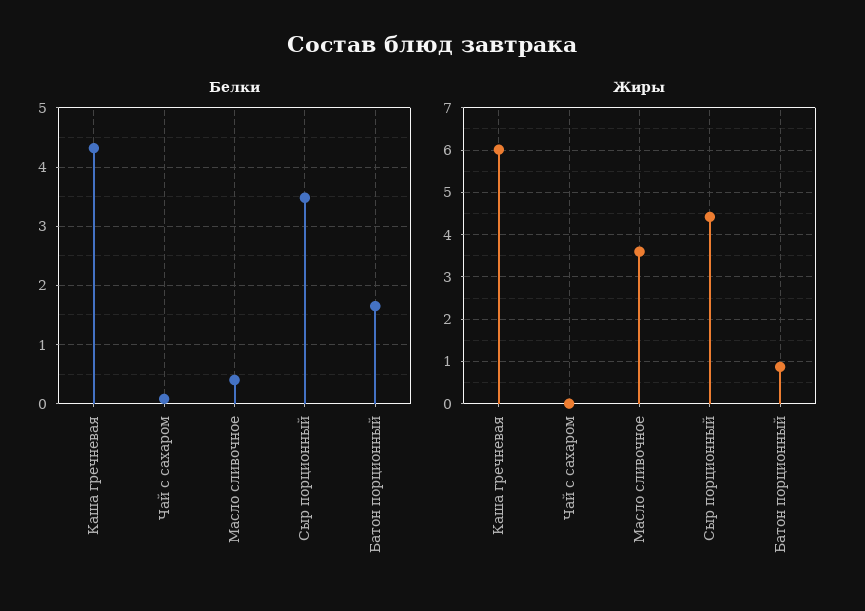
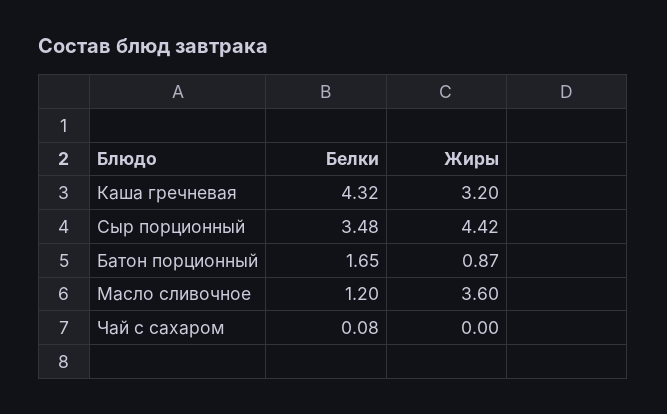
Белки, Масло сливочное: 0.4 -> 1.2
Жиры, Каша гречневая: 6 -> 3.2

